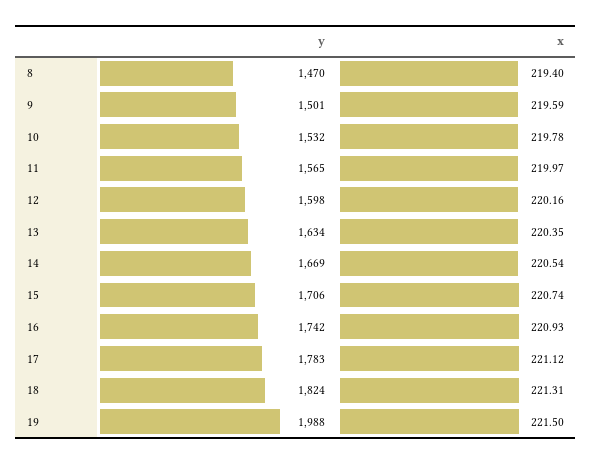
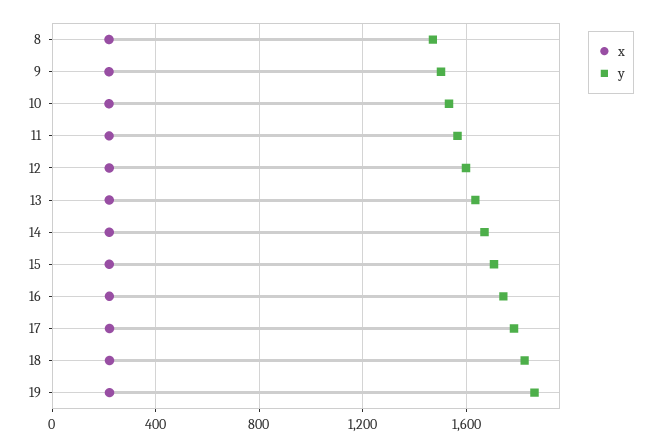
y, 19: 1988 -> 1850

